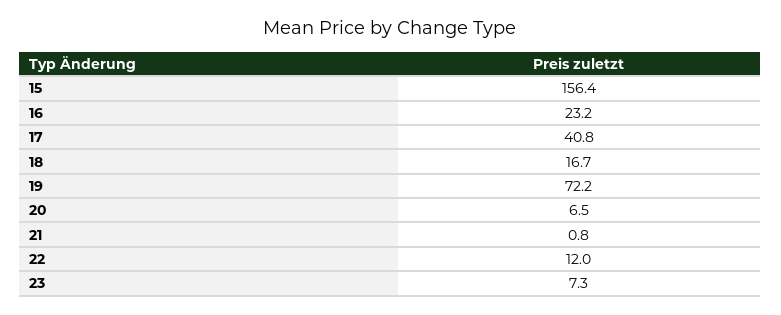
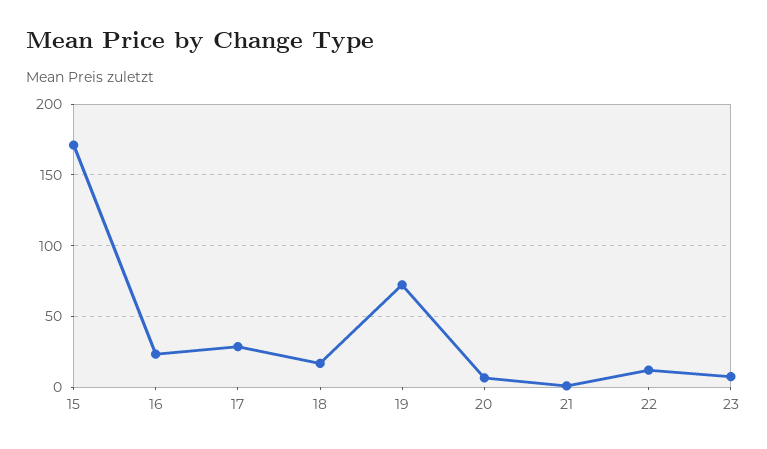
15: 156.4 -> 170
17: 40.8 -> 30

